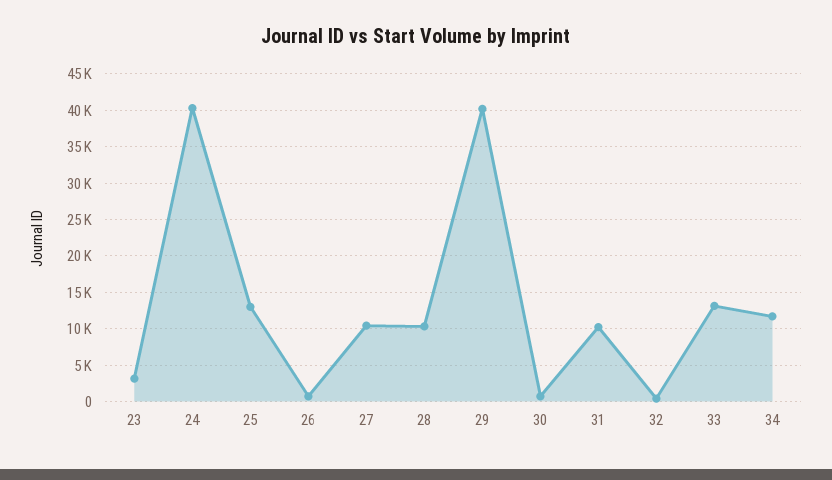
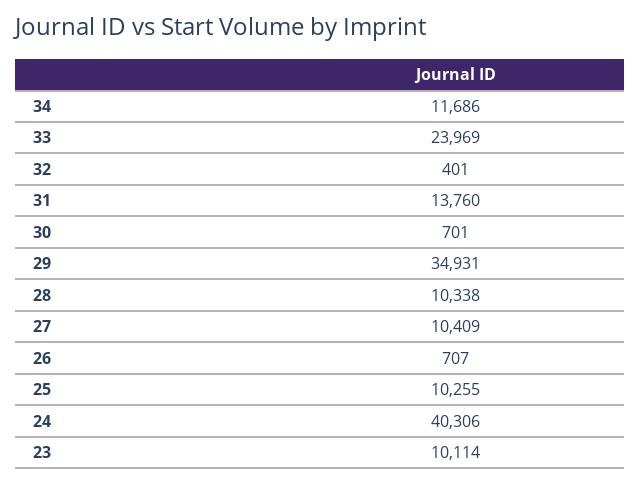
23: 3000 -> 10114
25: 13000 -> 10255
29: 40000 -> 34931
31: 10000 -> 13760
33: 13000 -> 23969

